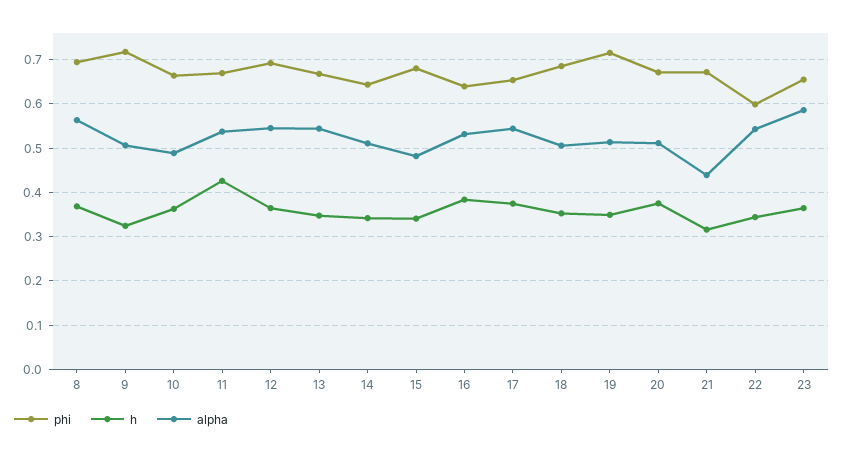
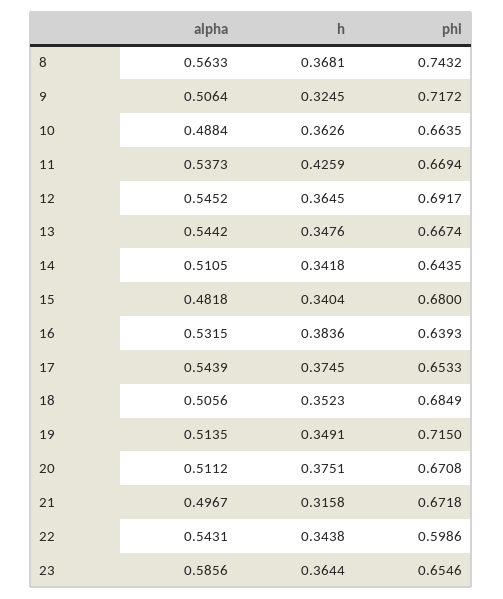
phi, 8: 0.7 -> 0.7432
alpha, 21: 0.44 -> 0.4967

